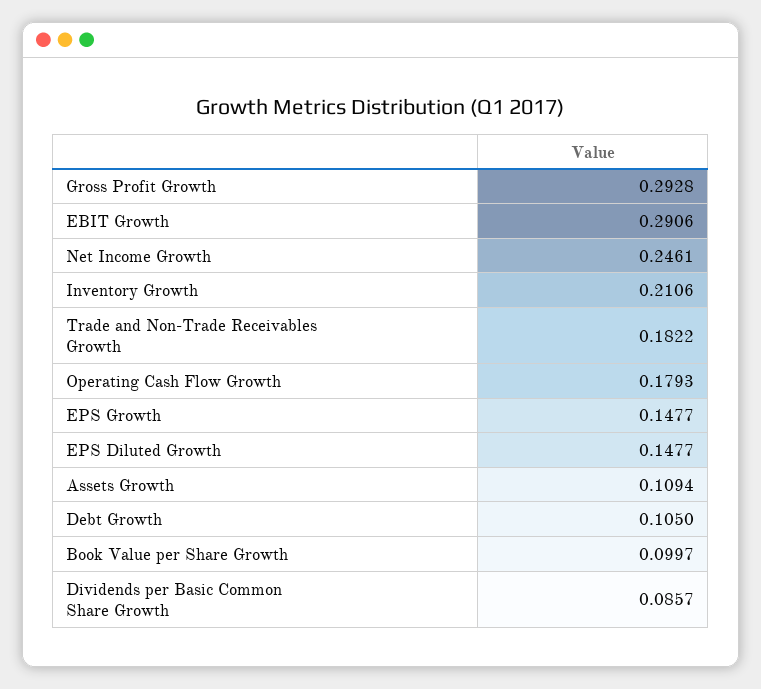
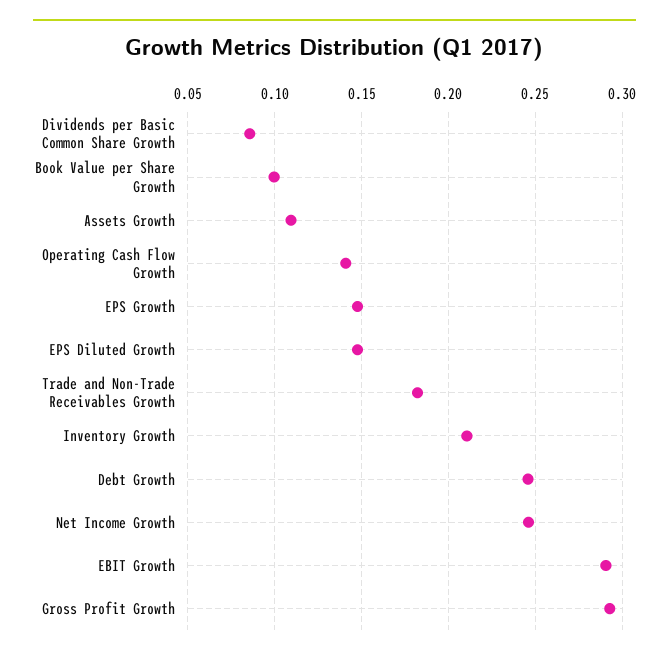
Operating Cash Flow Growth: 0.1793 -> 0.14
Debt Growth: 0.105 -> 0.245

